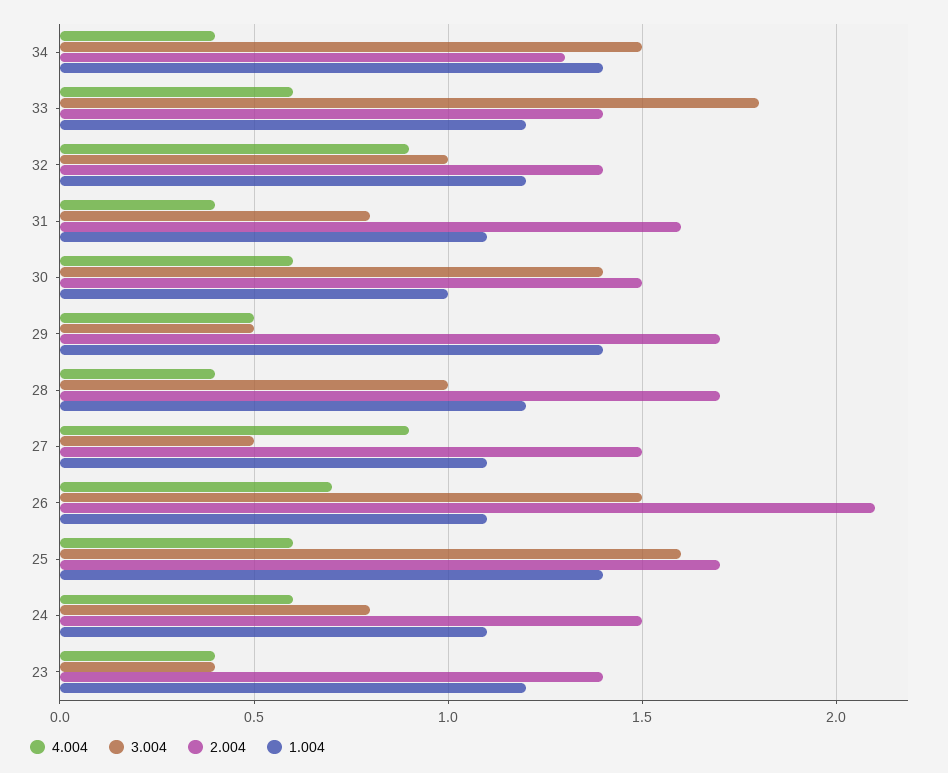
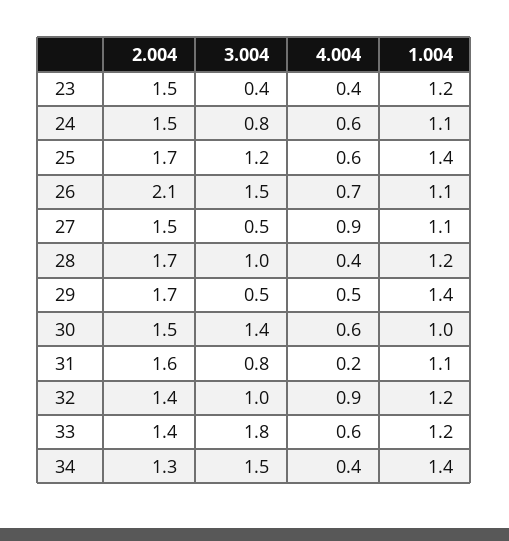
4.004, 31: 0.4 -> 0.2
3.004, 25: 1.6 -> 1.2
2.004, 23: 1.4 -> 1.5

